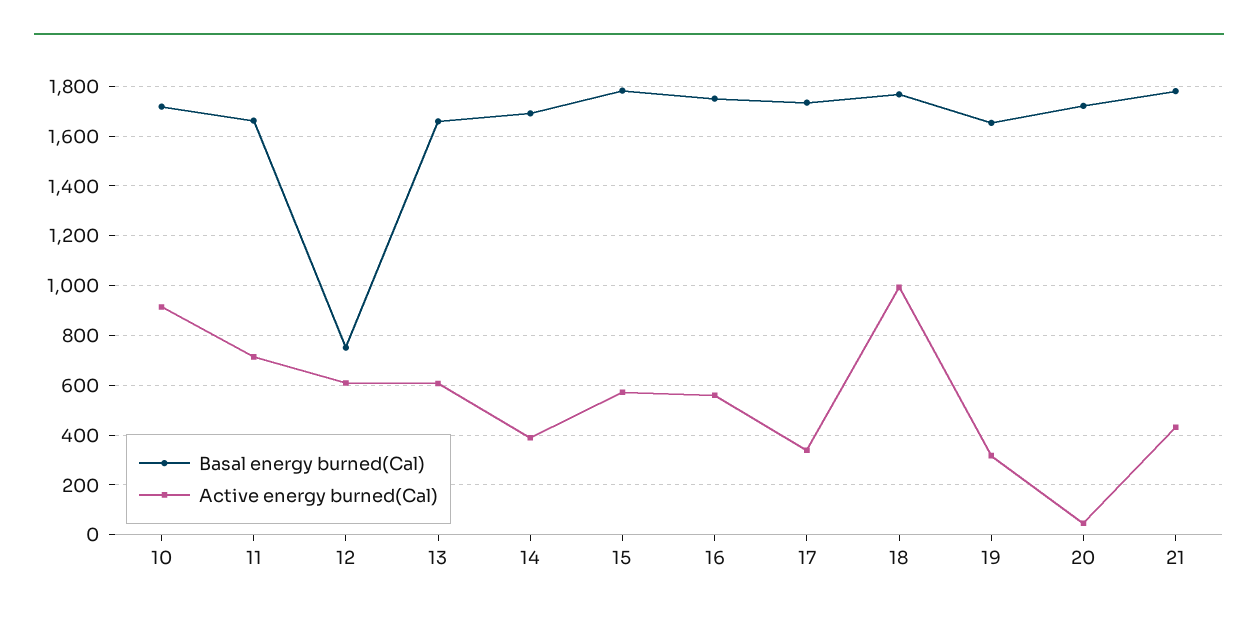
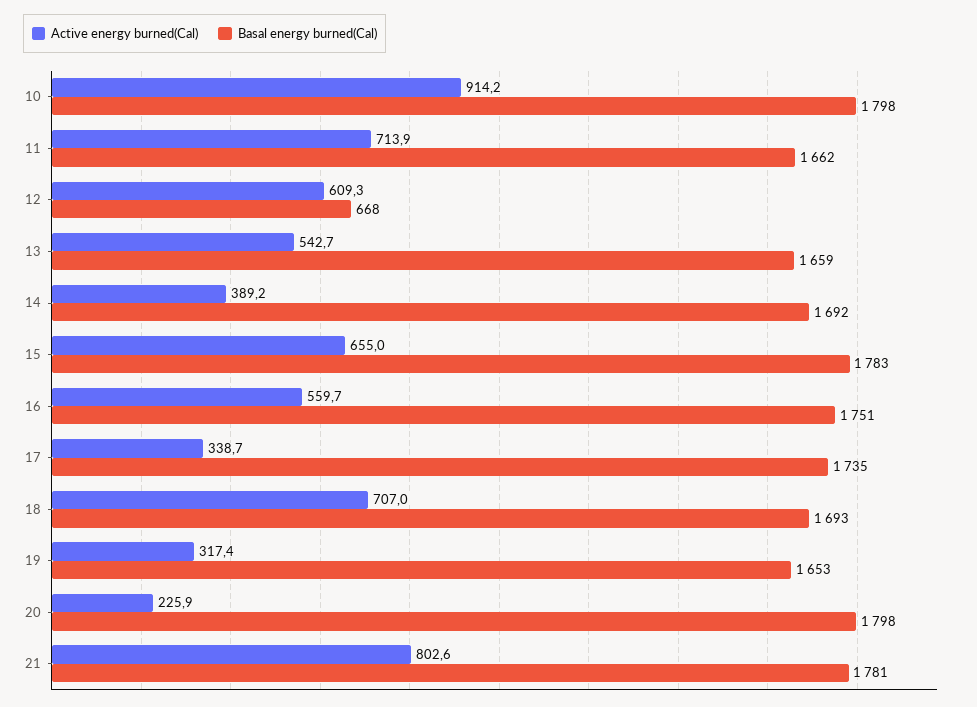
Basal energy burned(Cal), 10: 1725 -> 1798
Basal energy burned(Cal), 12: 750 -> 668
Active energy burned(Cal), 13: 600 -> 542.7
Active energy burned(Cal), 15: 575 -> 655
Basal energy burned(Cal), 18: 1775 -> 1693
Active energy burned(Cal), 18: 1000 -> 707
Basal energy burned(Cal), 20: 1725 -> 1798
Active energy burned(Cal), 20: 50 -> 225.9
Active energy burned(Cal), 21: 425 -> 802.6

